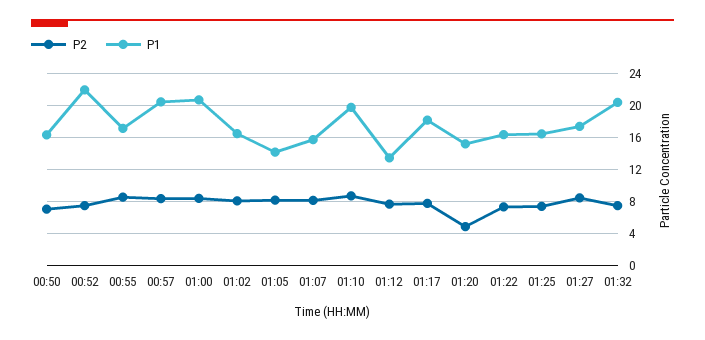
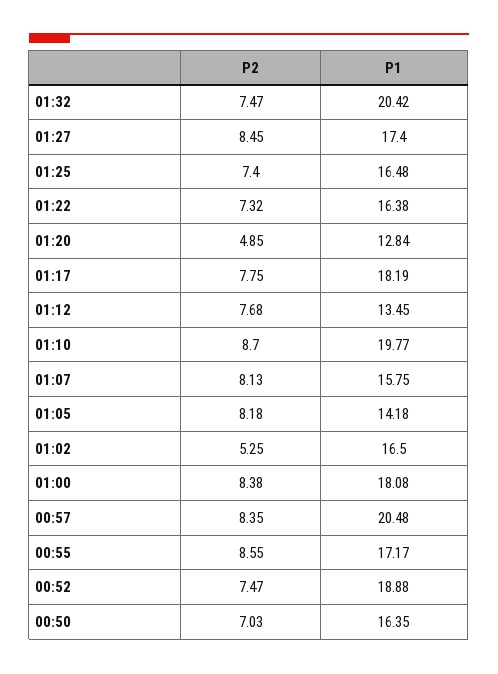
P1, 00:52: 22 -> 18.88
P1, 01:00: 21 -> 18.08
P2, 01:02: 8 -> 5.25
P1, 01:20: 15 -> 12.84

